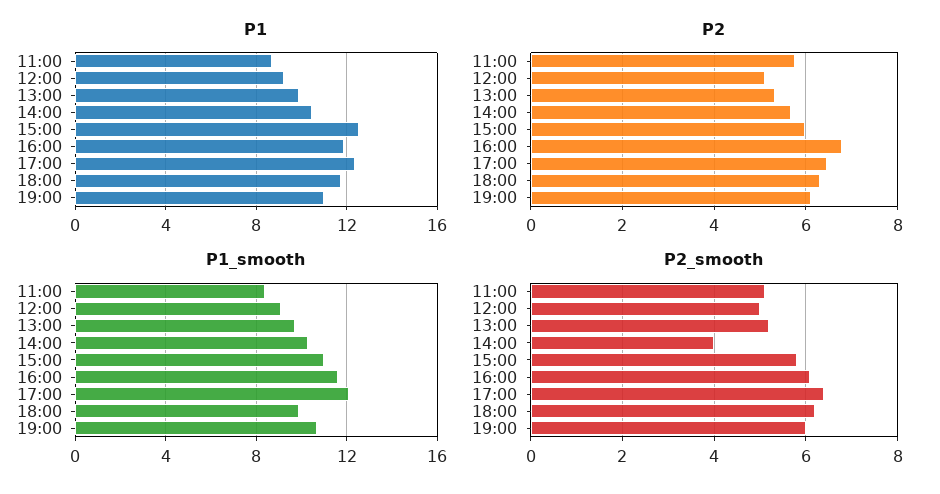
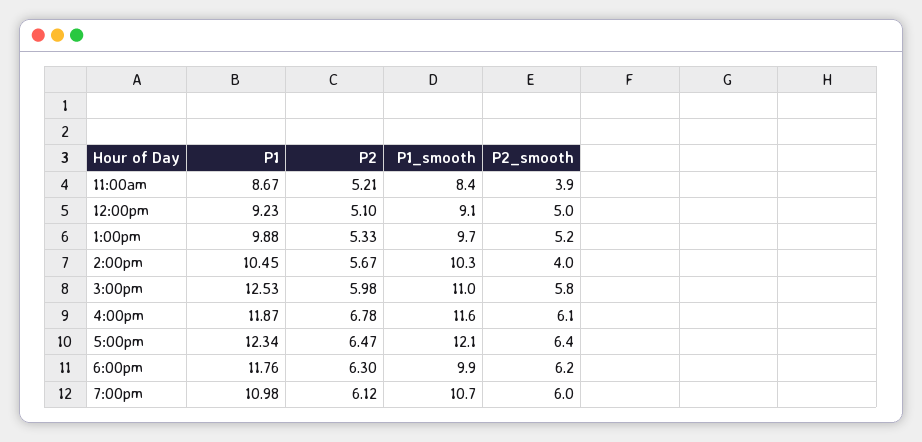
P2, 11:00: 5.8 -> 5.21
P2_smooth, 11:00: 5 -> 3.9

